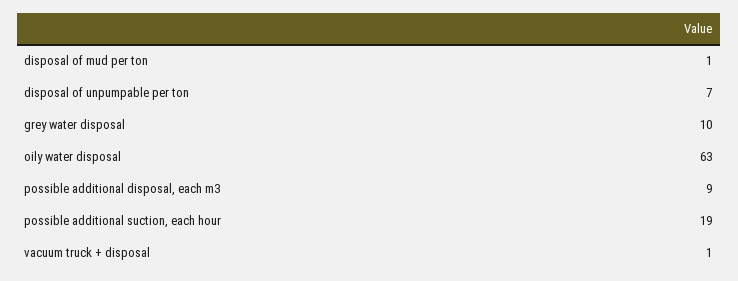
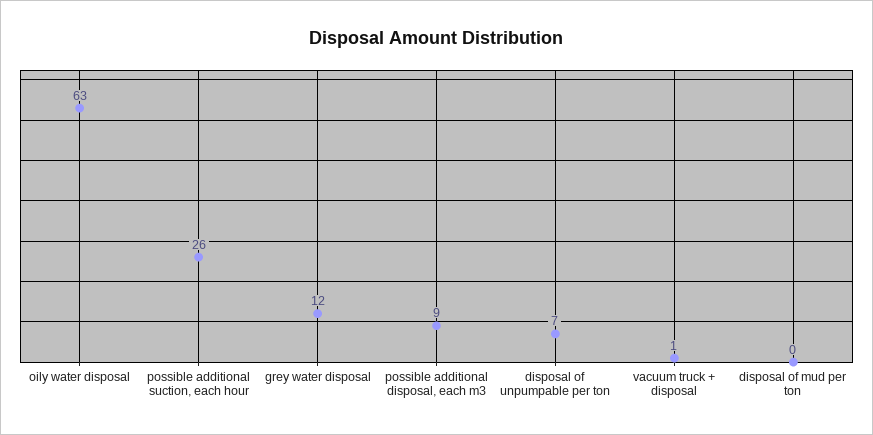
disposal of mud per ton: 1 -> 0
grey water disposal: 10 -> 12
possible additional suction, each hour: 19 -> 26

